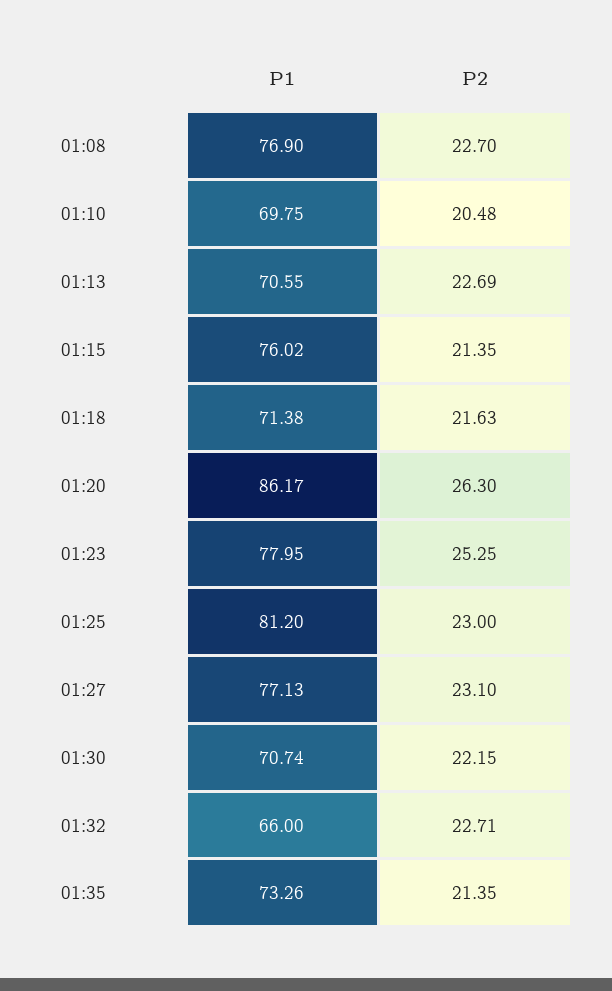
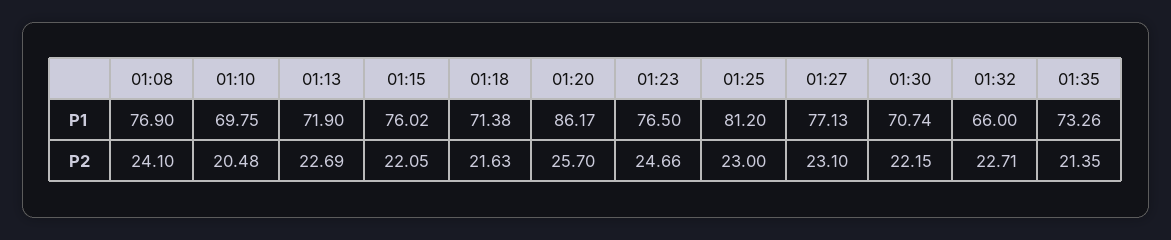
P2, 01:08: 22.7 -> 24.1
P1, 01:13: 70.55 -> 71.9
P2, 01:15: 21.35 -> 22.05
P2, 01:20: 26.3 -> 25.7
P1, 01:23: 77.95 -> 76.5
P2, 01:23: 25.25 -> 24.66

